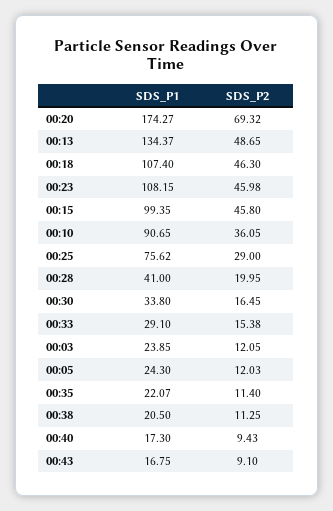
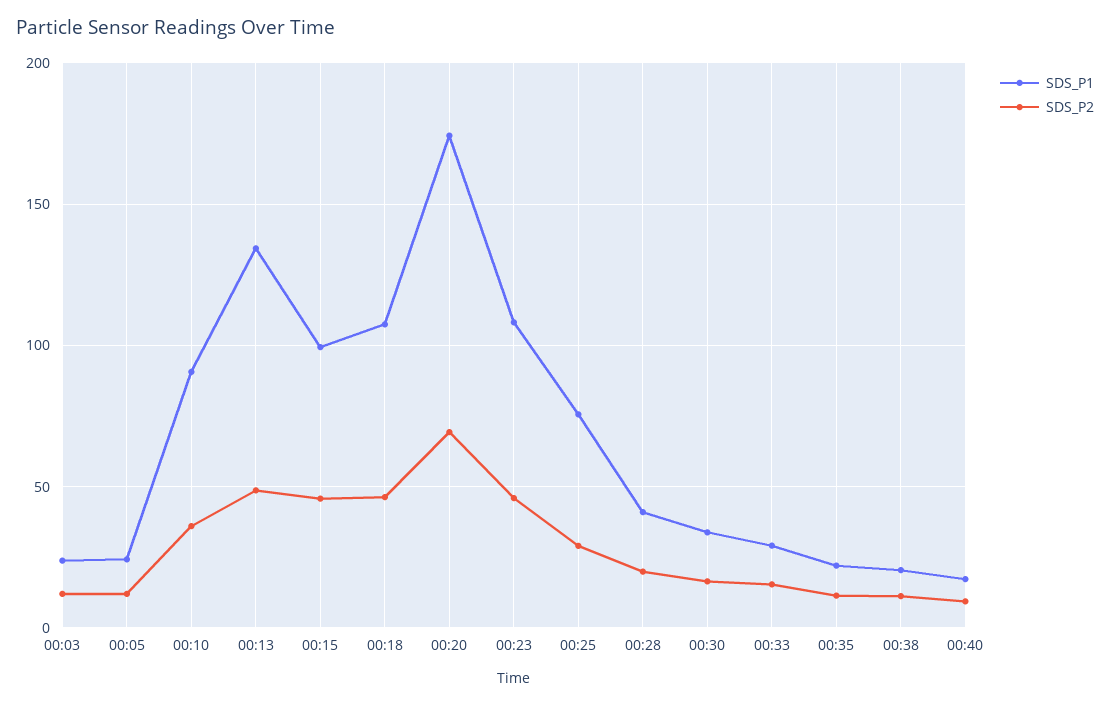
SDS_P1, 00:43: 16.75 -> none
SDS_P2, 00:43: 9.1 -> none

